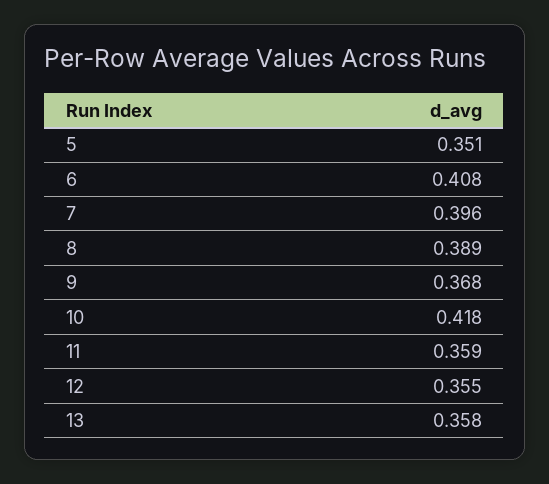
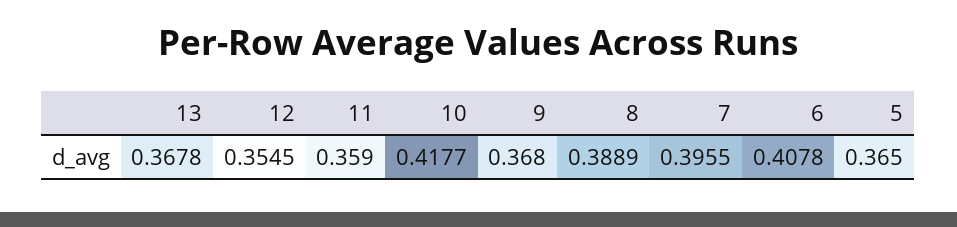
5: 0.351 -> 0.365
13: 0.358 -> 0.3678

